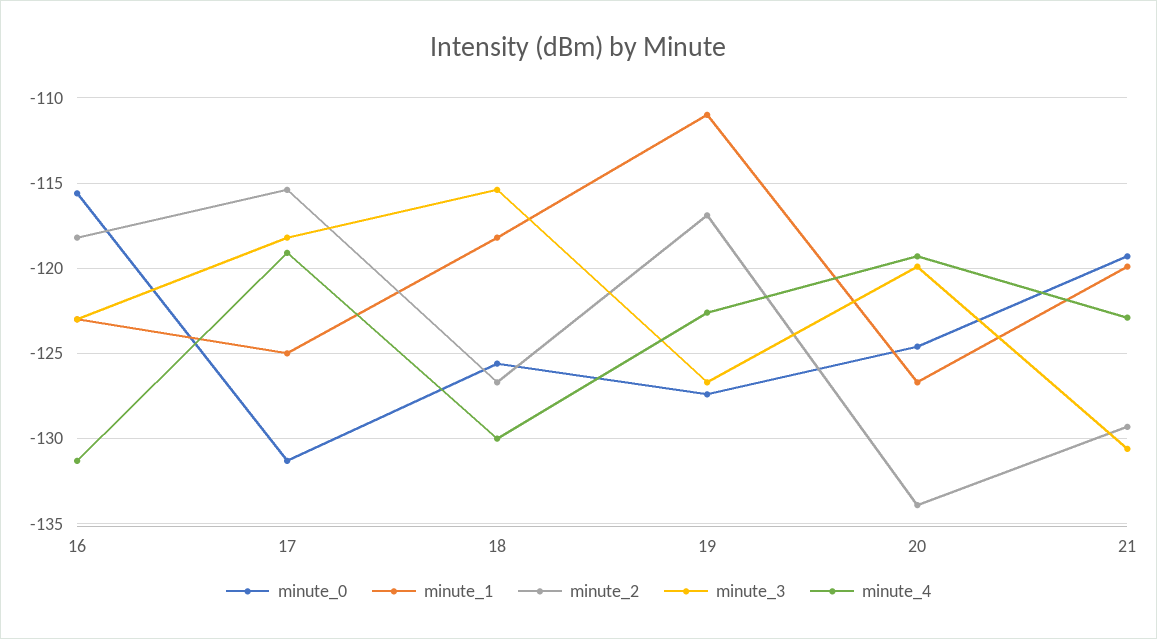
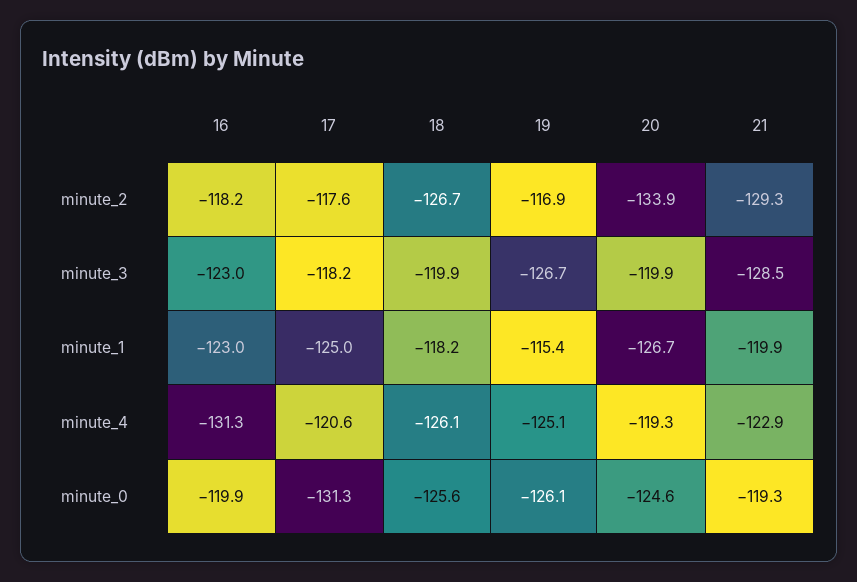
minute_0, 16: -115.5 -> -119.9
minute_2, 17: -115.5 -> -117.6
minute_4, 17: -119 -> -120.6
minute_3, 18: -115.5 -> -119.9
minute_4, 18: -130 -> -126.1
minute_0, 19: -127.5 -> -126.1
minute_1, 19: -111 -> -115.4
minute_4, 19: -122.5 -> -125.1
minute_3, 21: -130.5 -> -128.5

